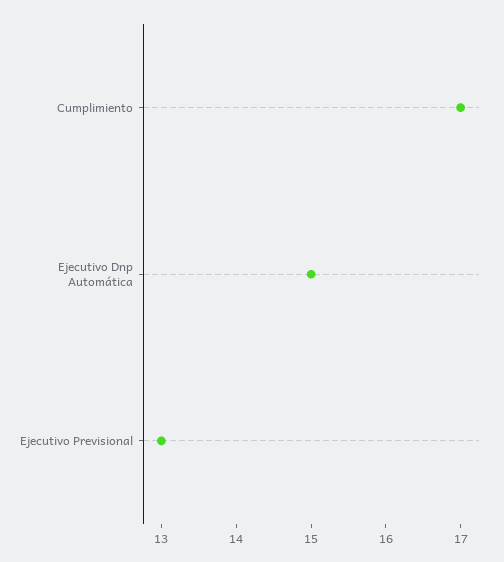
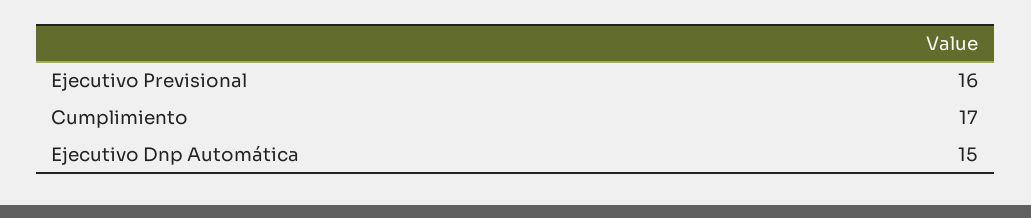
Ejecutivo Previsional: 13 -> 16

